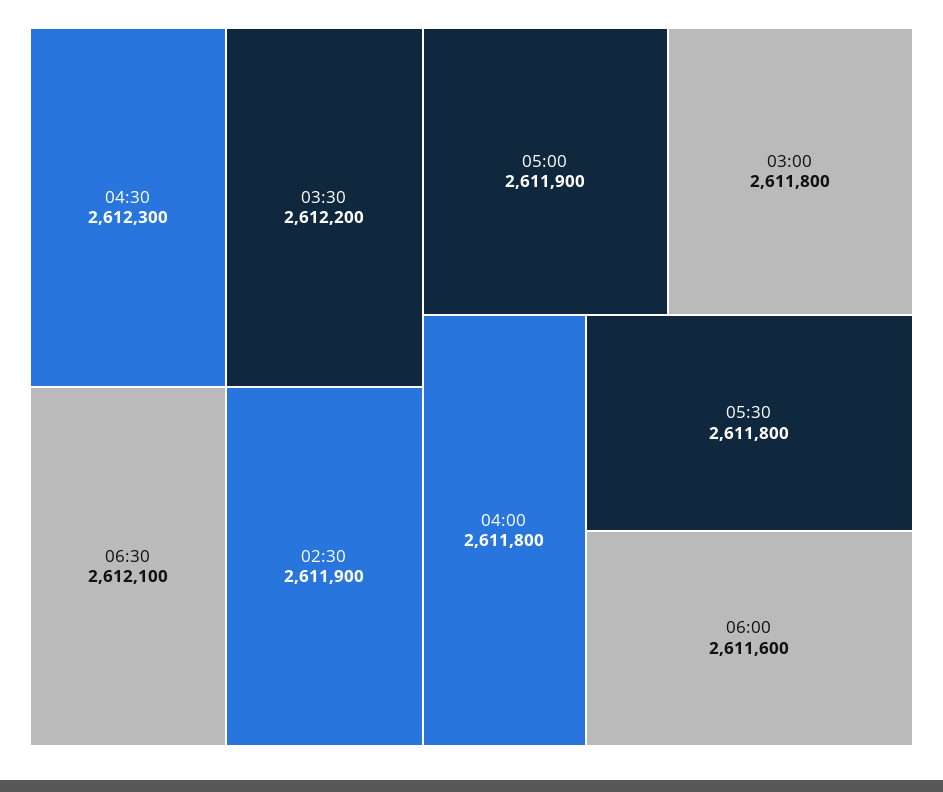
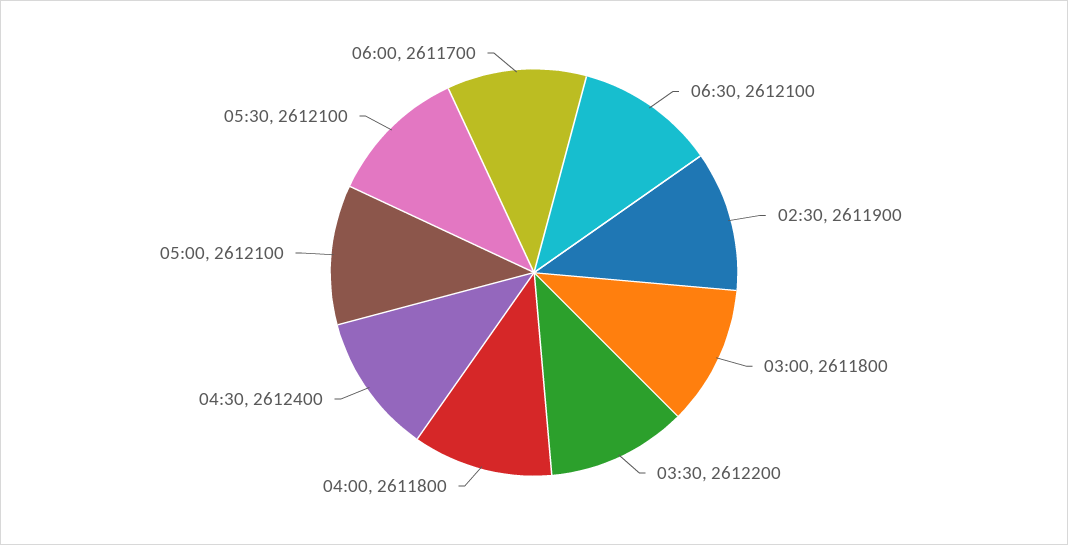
04:30: 2612300 -> 2612400
05:00: 2611900 -> 2612100
05:30: 2611800 -> 2612100
06:00: 2611600 -> 2611700

